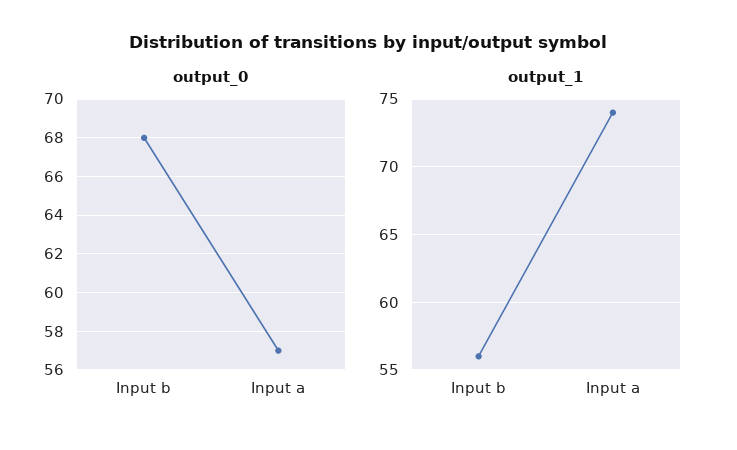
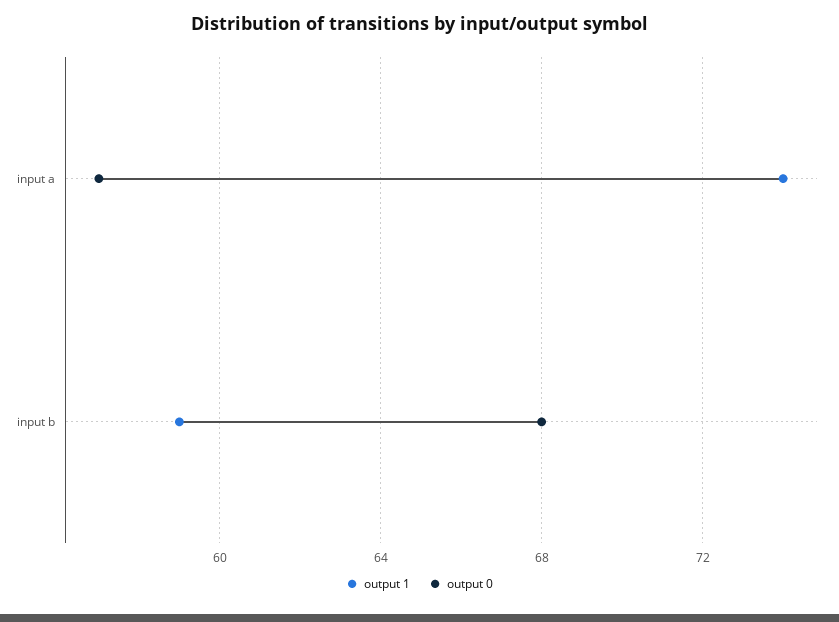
output_1, Input b: 56 -> 59

